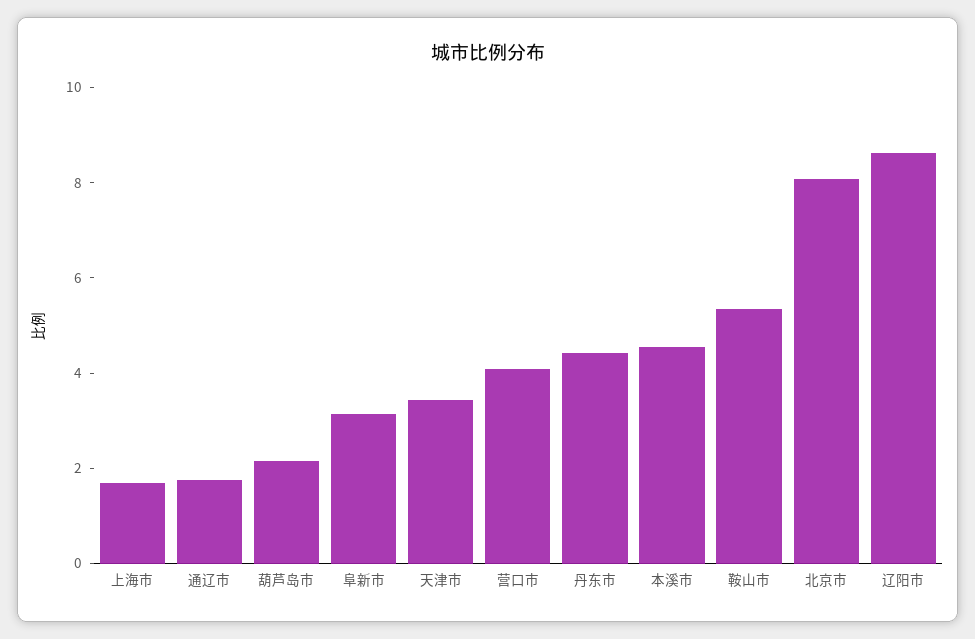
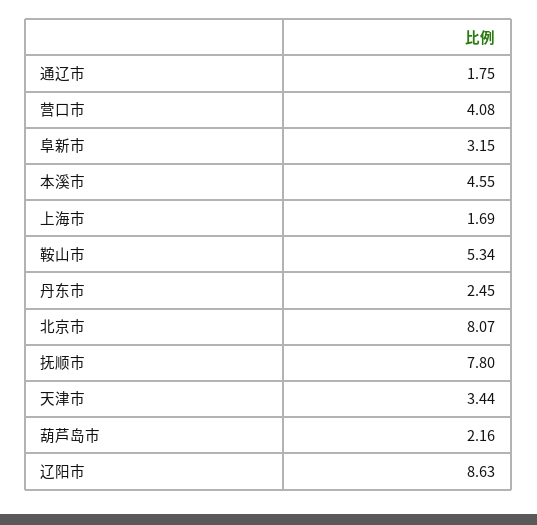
丹东市: 4.5 -> 2.45
抚顺市: none -> 7.8

